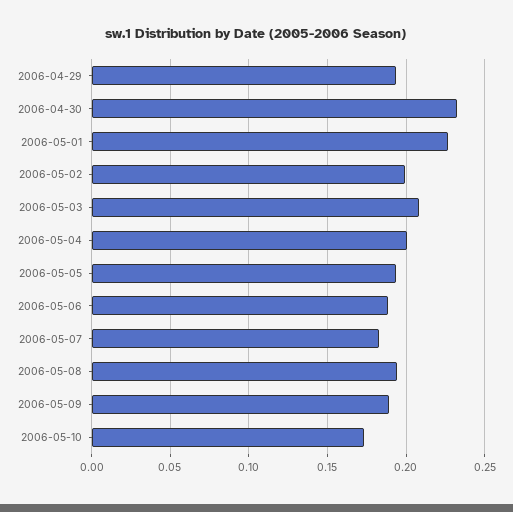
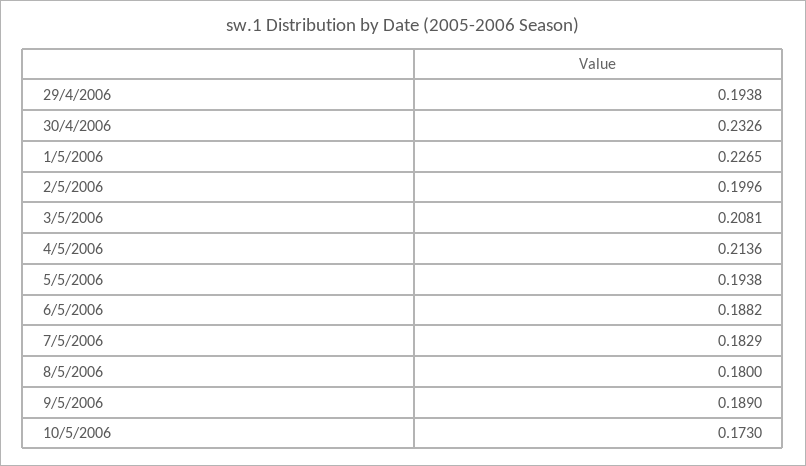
2006-05-04: 0.2 -> 0.2136
2006-05-08: 0.195 -> 0.18

